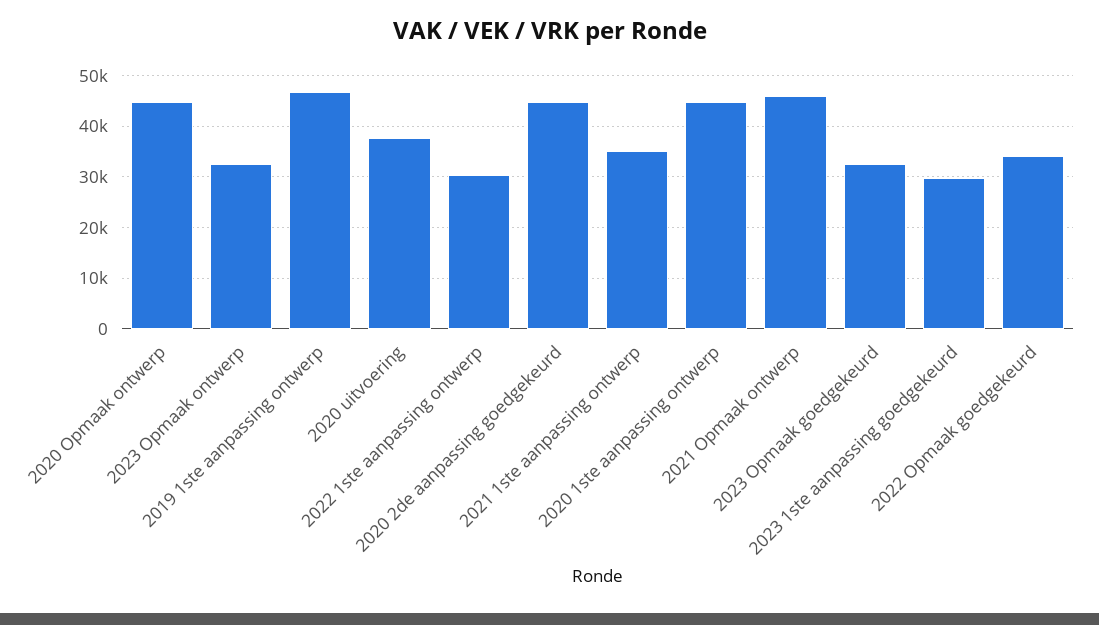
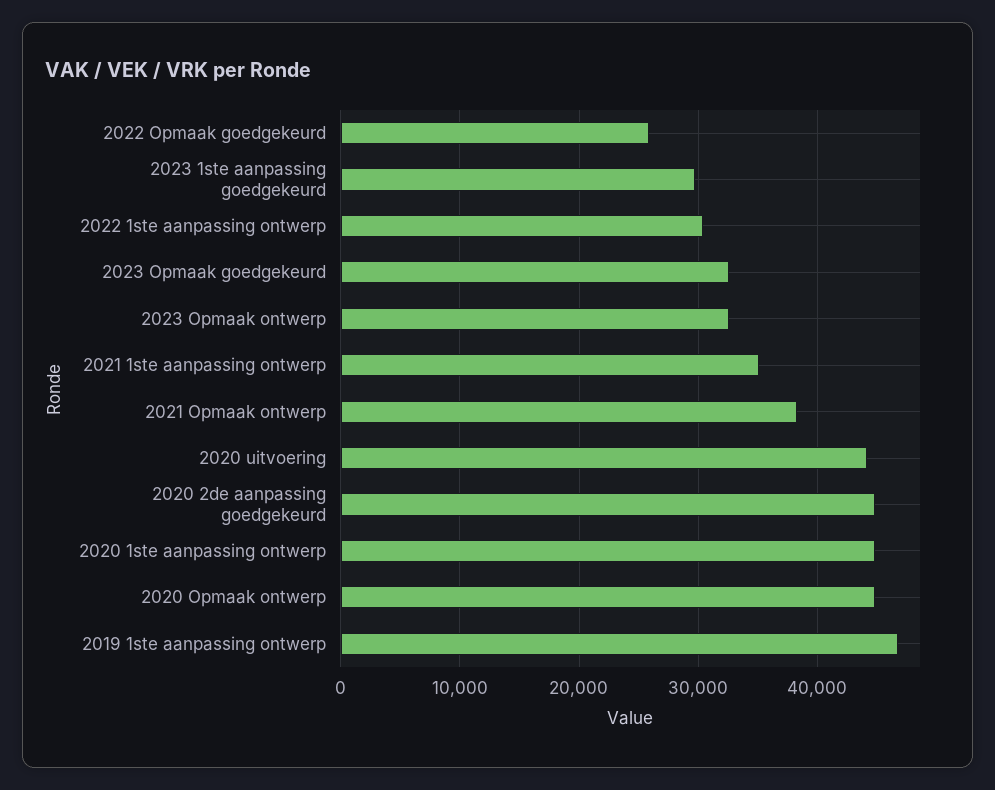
2020 uitvoering: 38000 -> 44000
2021 Opmaak ontwerp: 46000 -> 38000
2022 Opmaak goedgekeurd: 34000 -> 26000

